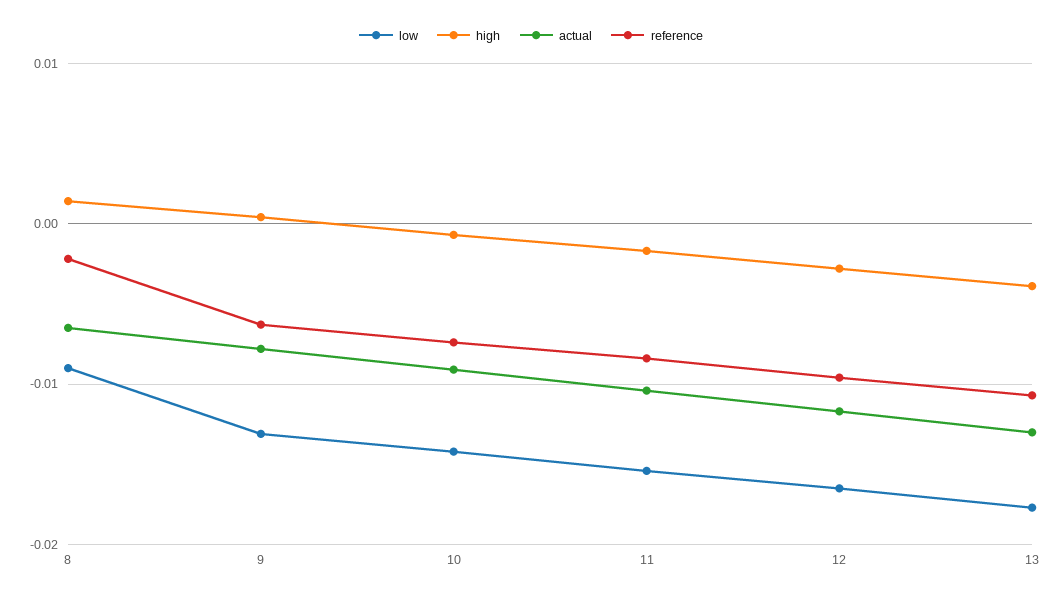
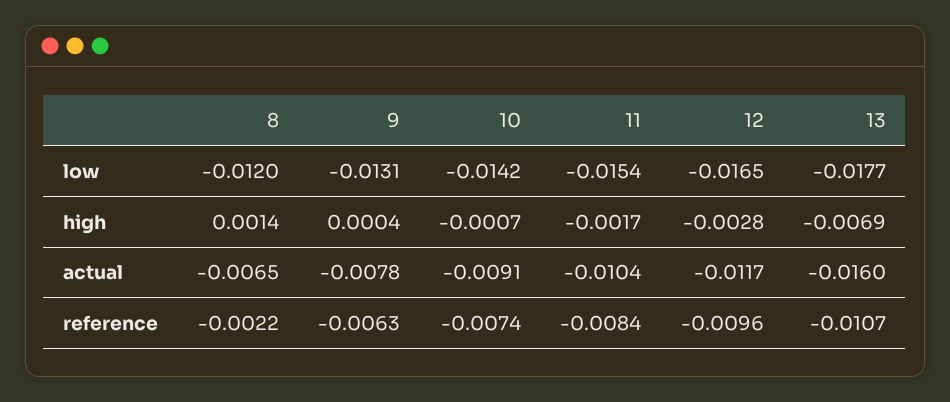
low, 8: -0.009 -> -0.012
high, 13: -0.004 -> -0.0069
actual, 13: -0.013 -> -0.016

